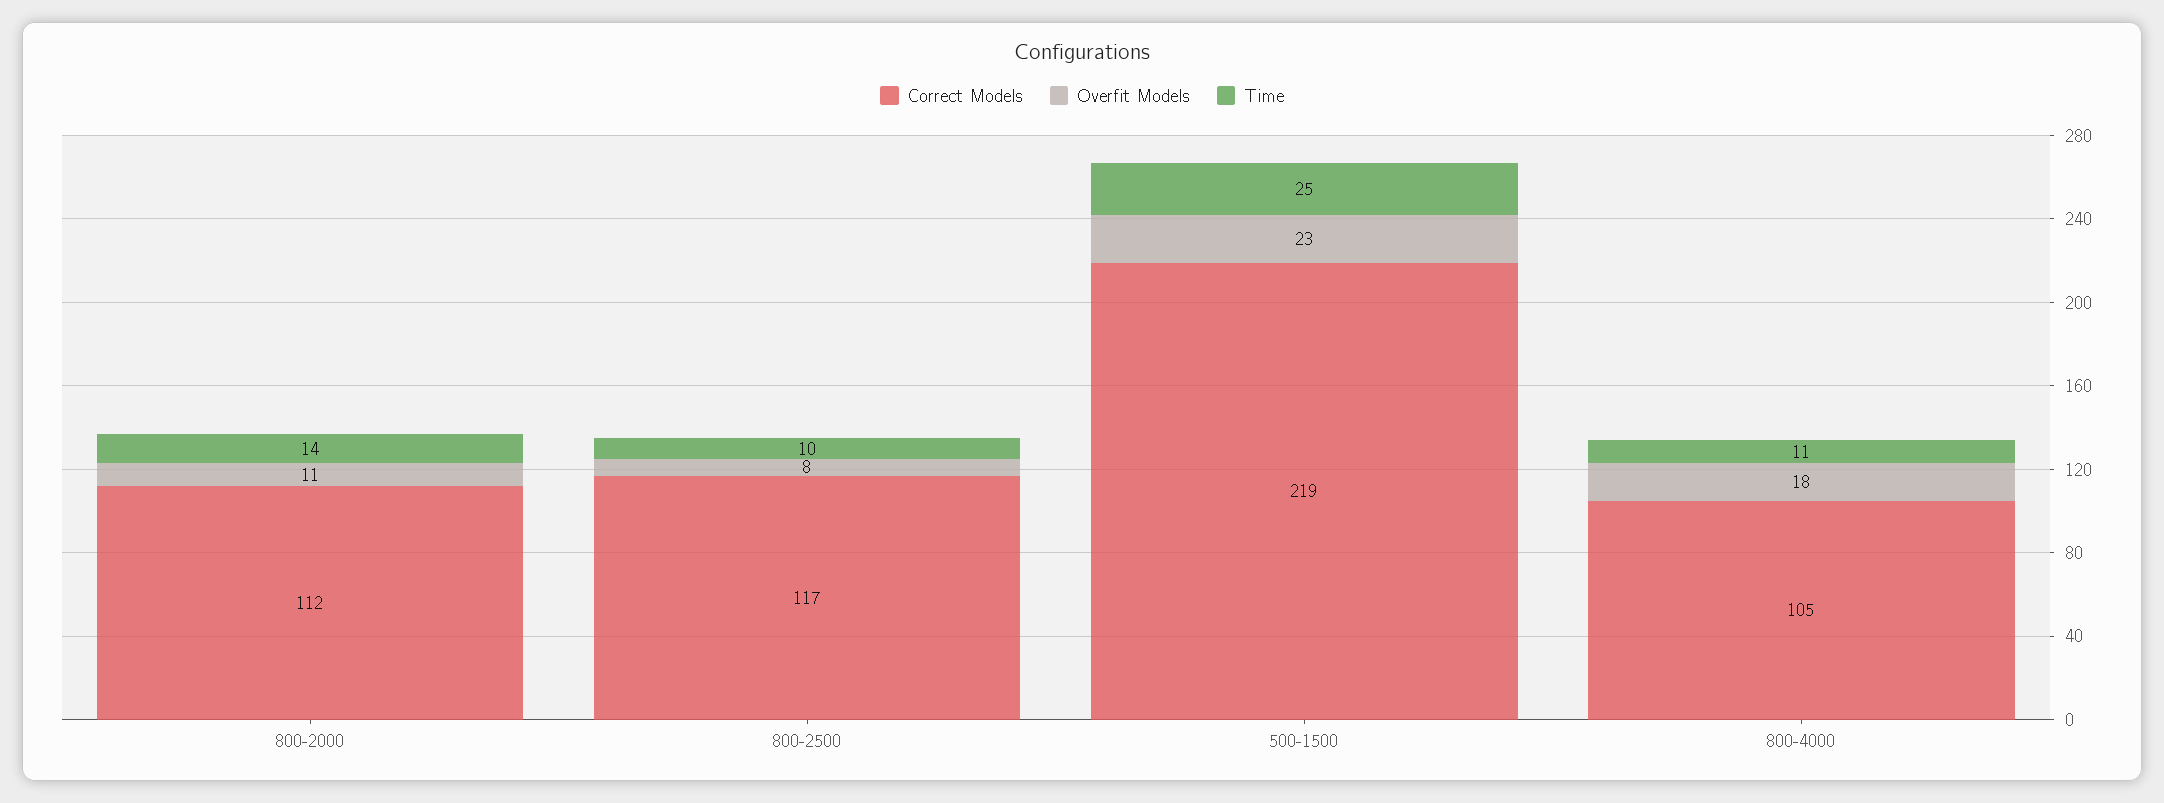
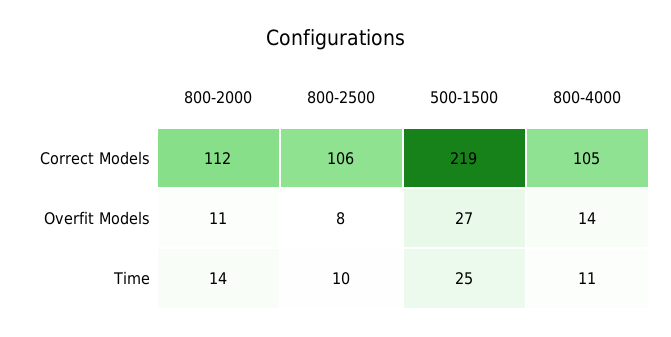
Correct Models, 800-2500: 117 -> 106
Overfit Models, 500-1500: 23 -> 27
Overfit Models, 800-4000: 18 -> 14

